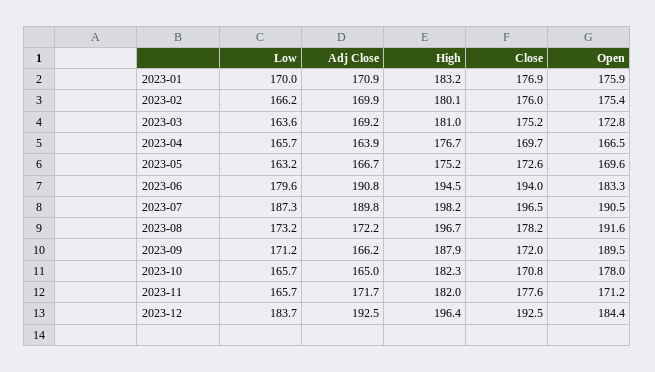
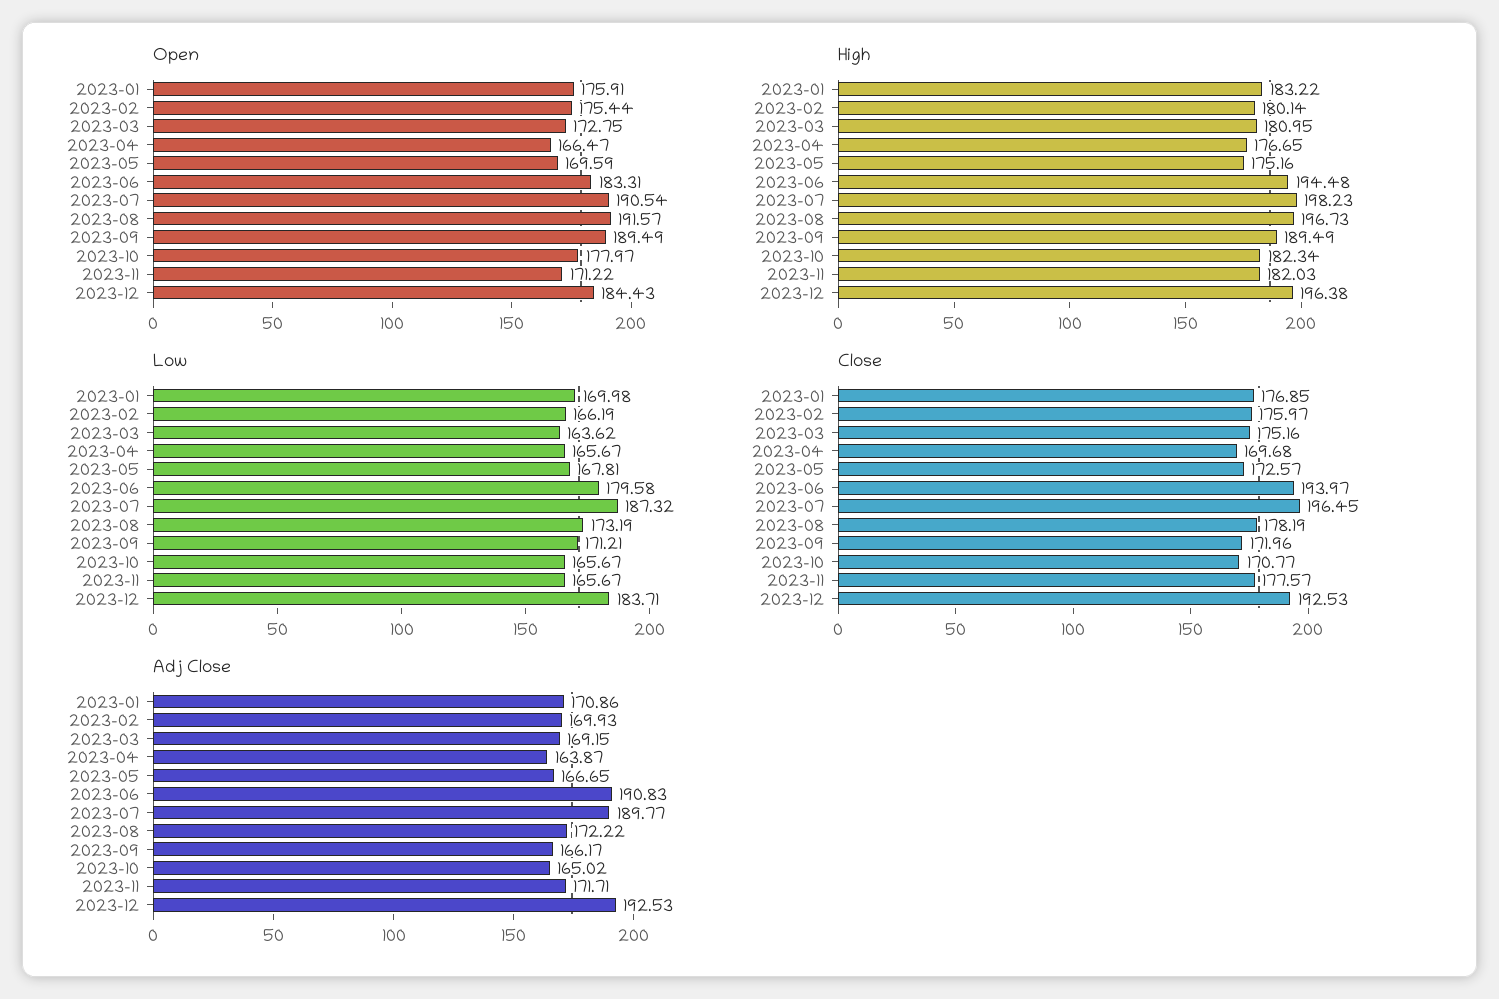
Low, 2023-05: 163.2 -> 167.81
High, 2023-09: 187.9 -> 189.49

